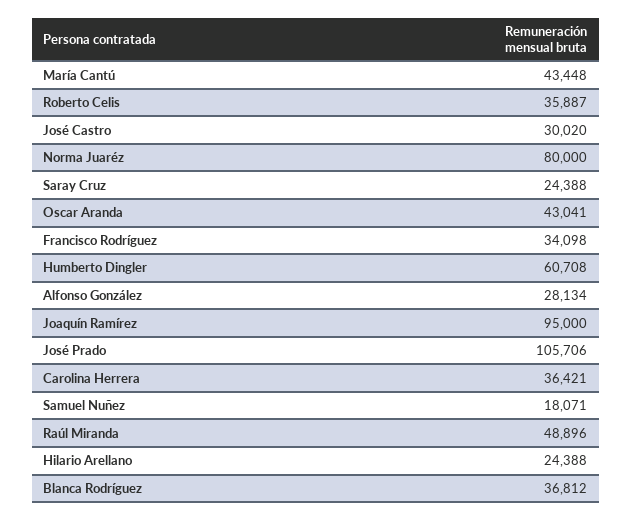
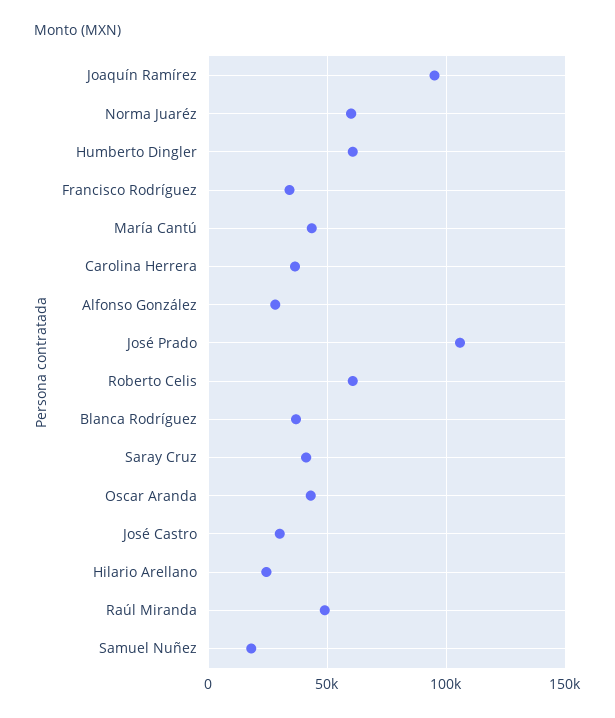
Roberto Celis: 35887 -> 60000
Norma Juaréz: 80000 -> 60000
Saray Cruz: 24388 -> 40000

